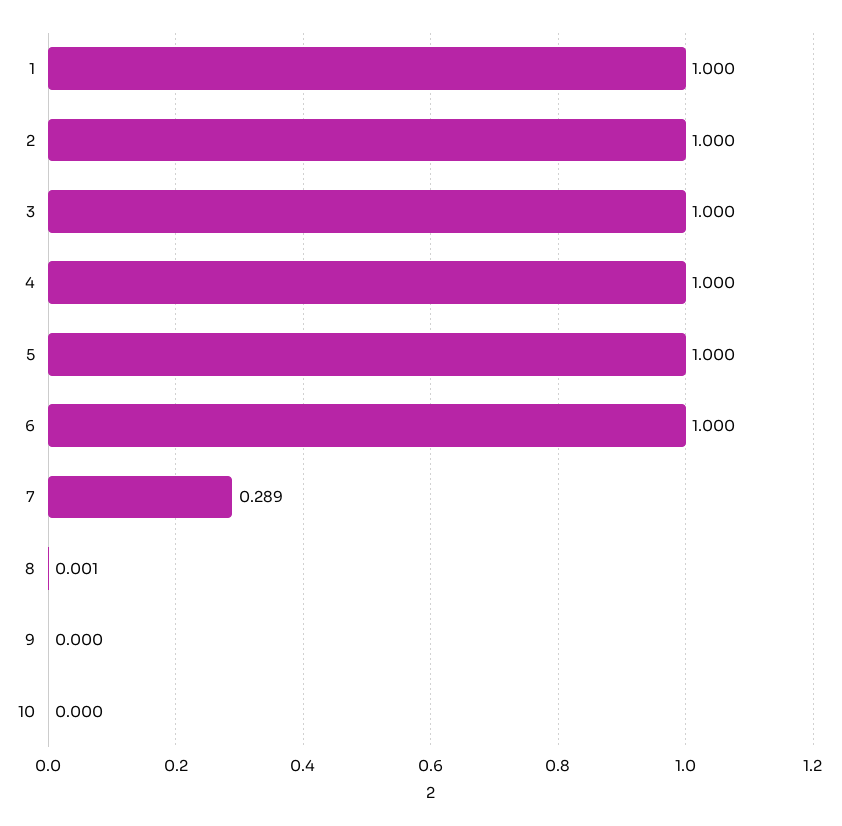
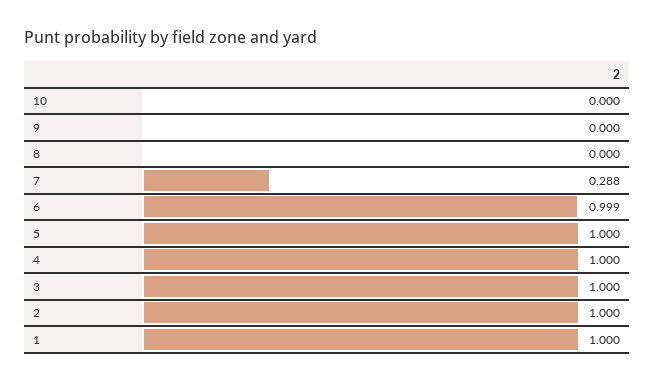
6: 1 -> 0.999
7: 0.289 -> 0.288
8: 0.001 -> 0

